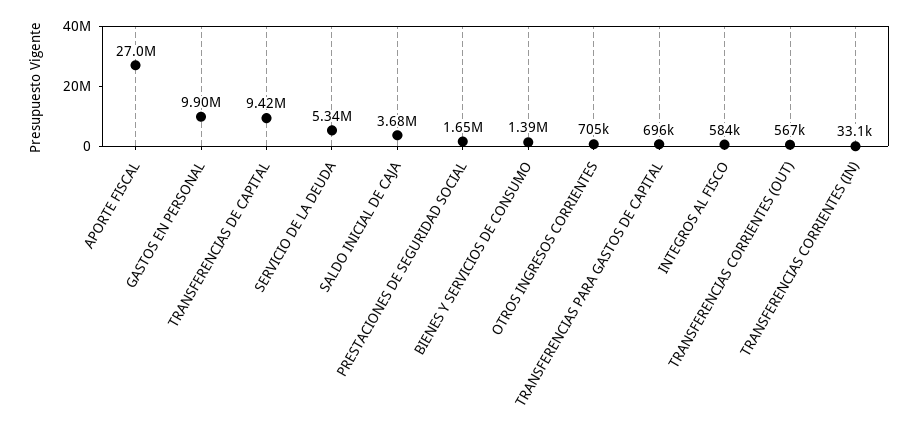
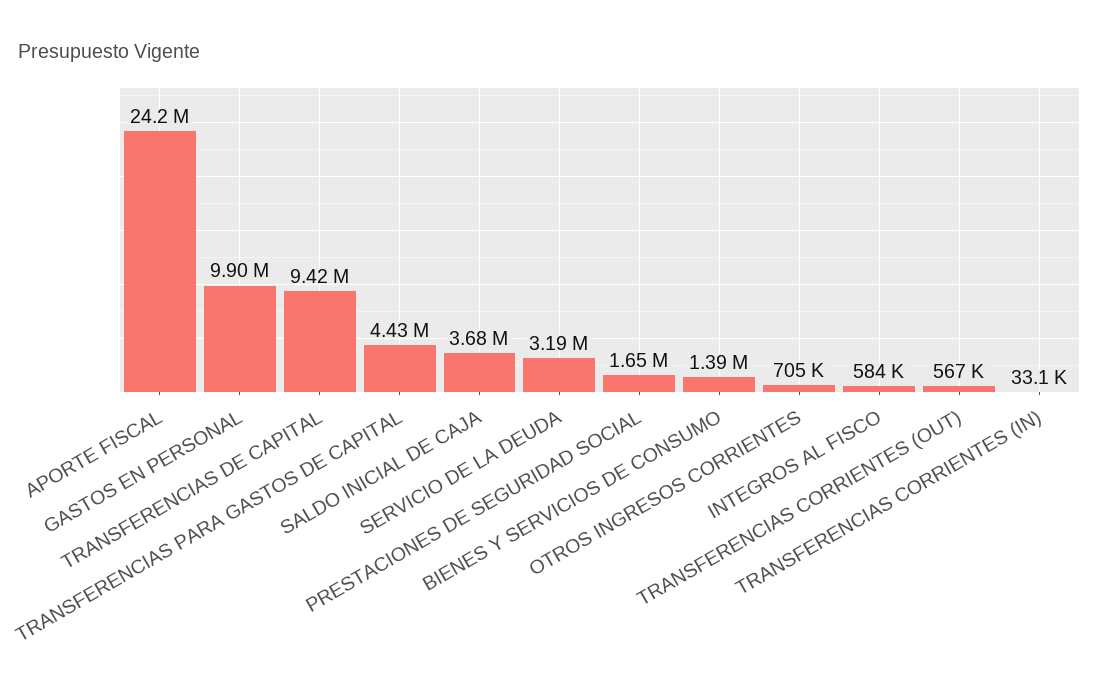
APORTE FISCAL: 27000000 -> 24200000
SERVICIO DE LA DEUDA: 5340000 -> 3190000
TRANSFERENCIAS PARA GASTOS DE CAPITAL: 696000 -> 4430000

